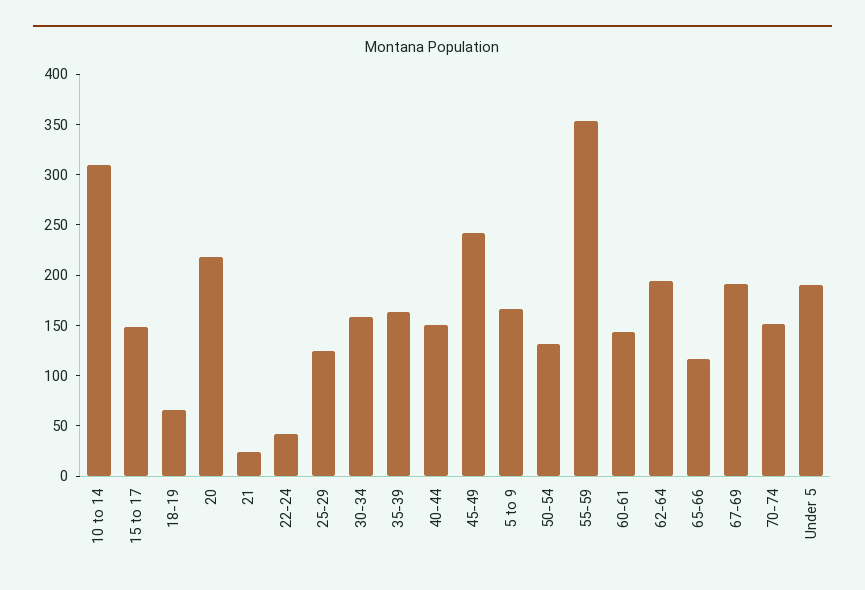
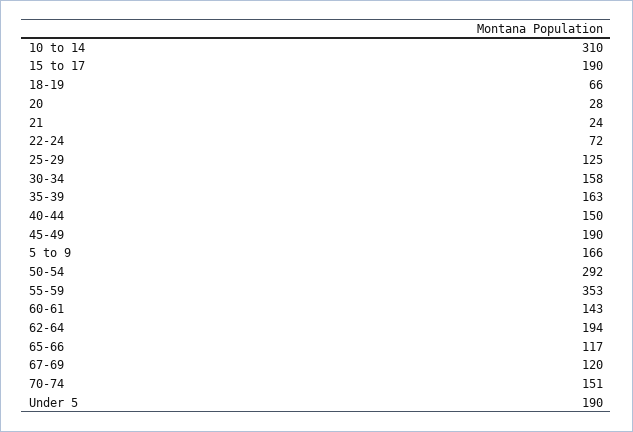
15 to 17: 150 -> 190
20: 220 -> 28
22-24: 40 -> 72
45-49: 240 -> 190
50-54: 130 -> 292
67-69: 190 -> 120

